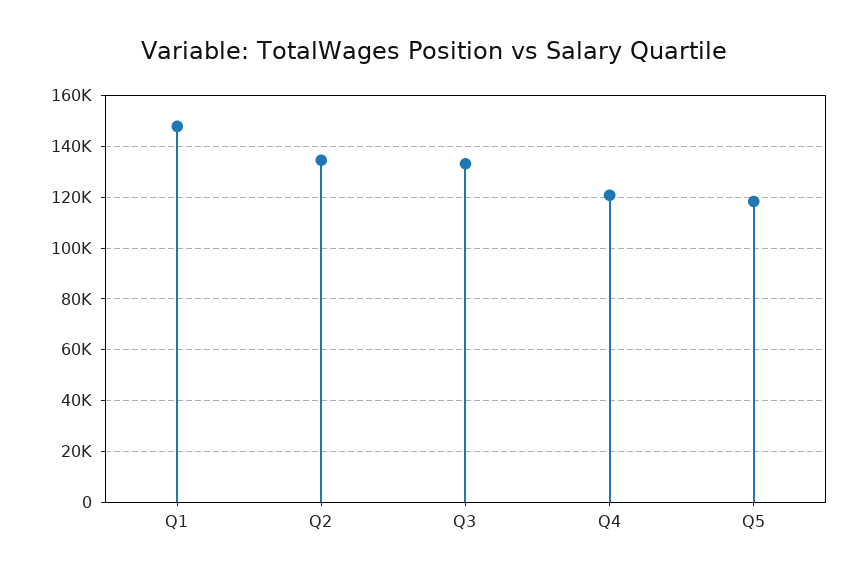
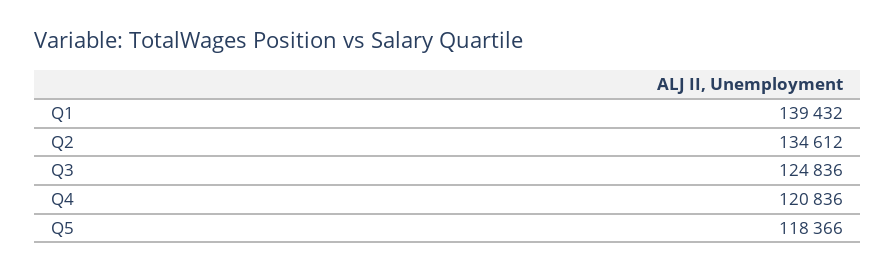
Q1: 147500 -> 139432
Q3: 132500 -> 124836

